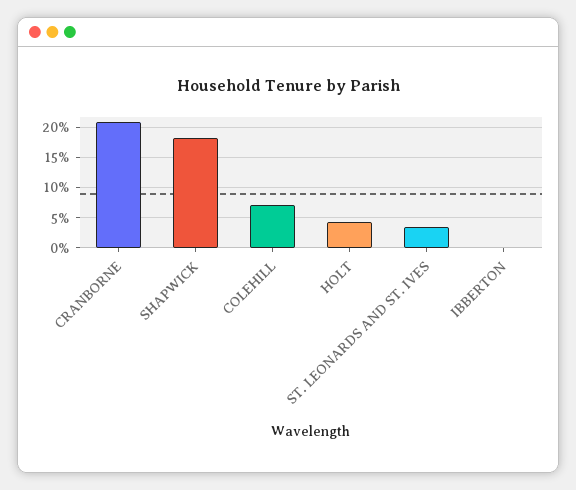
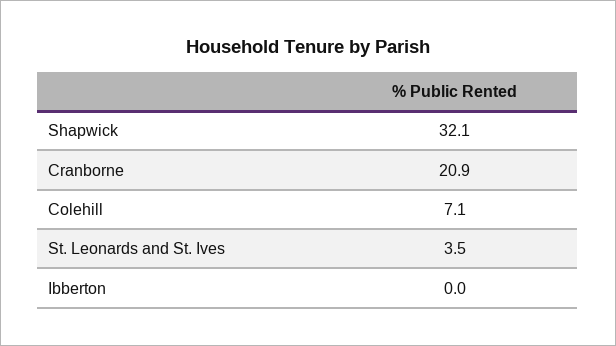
SHAPWICK: 18 -> 32.1
HOLT: 4 -> none

